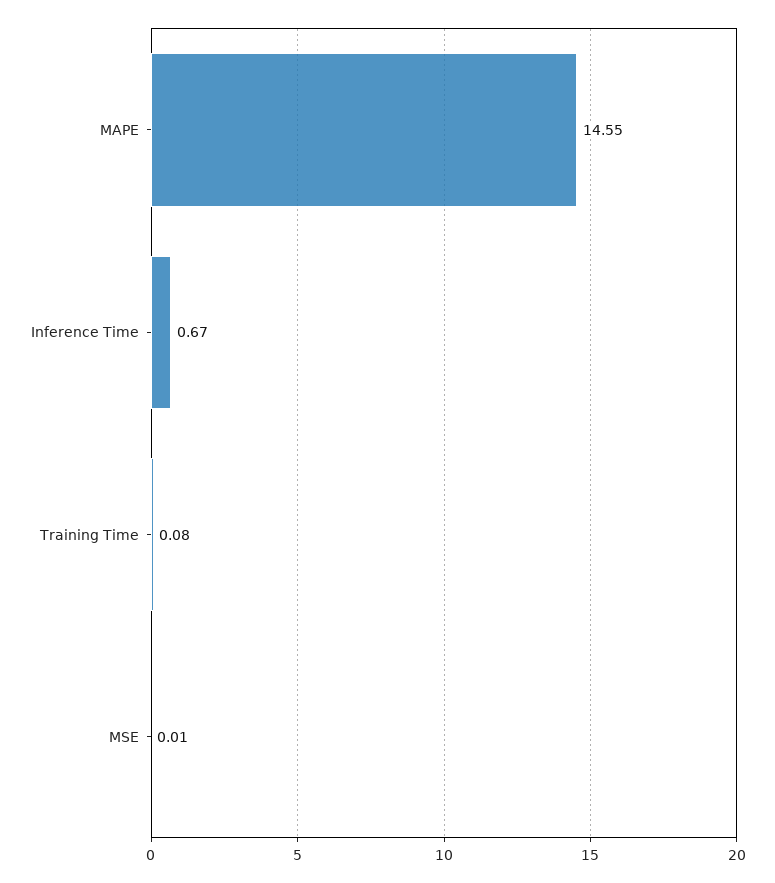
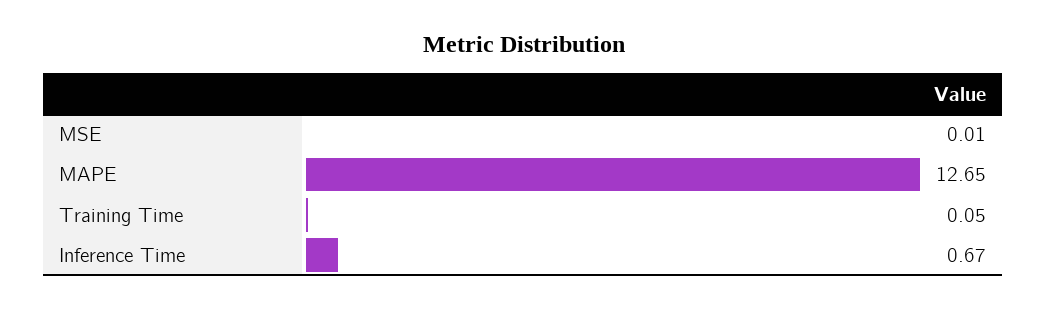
MAPE: 14.55 -> 12.65
Training Time: 0.08 -> 0.05

